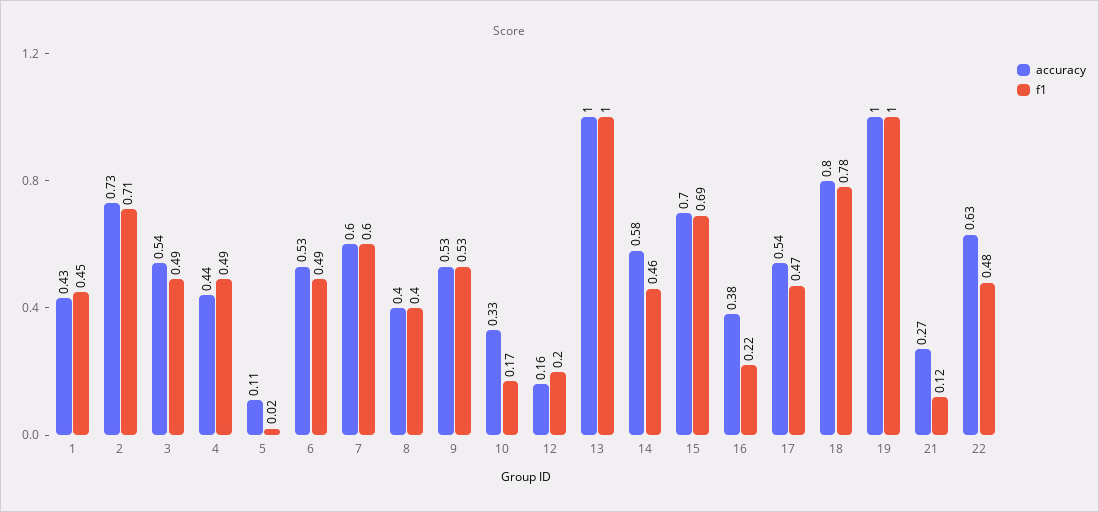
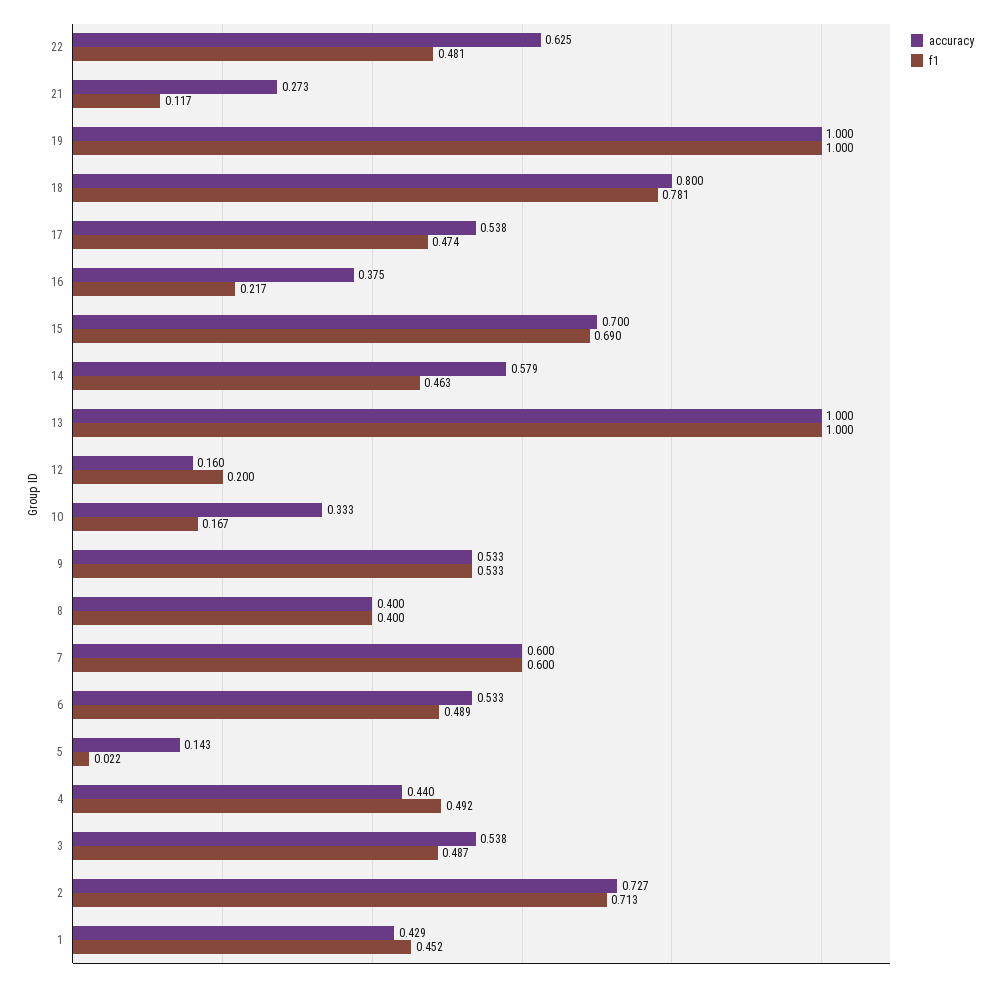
accuracy, 5: 0.11 -> 0.143

